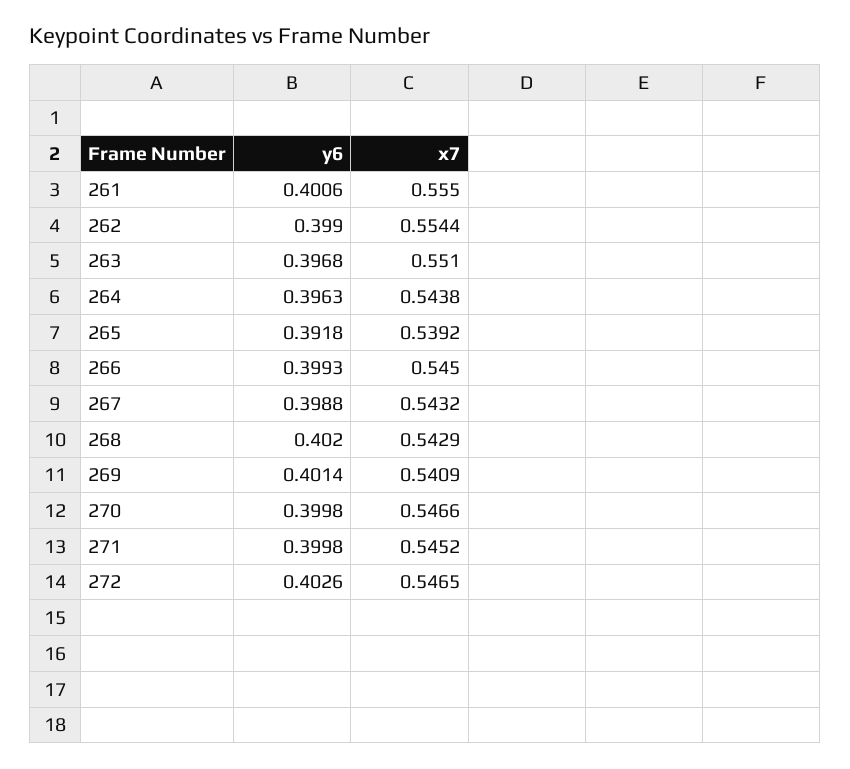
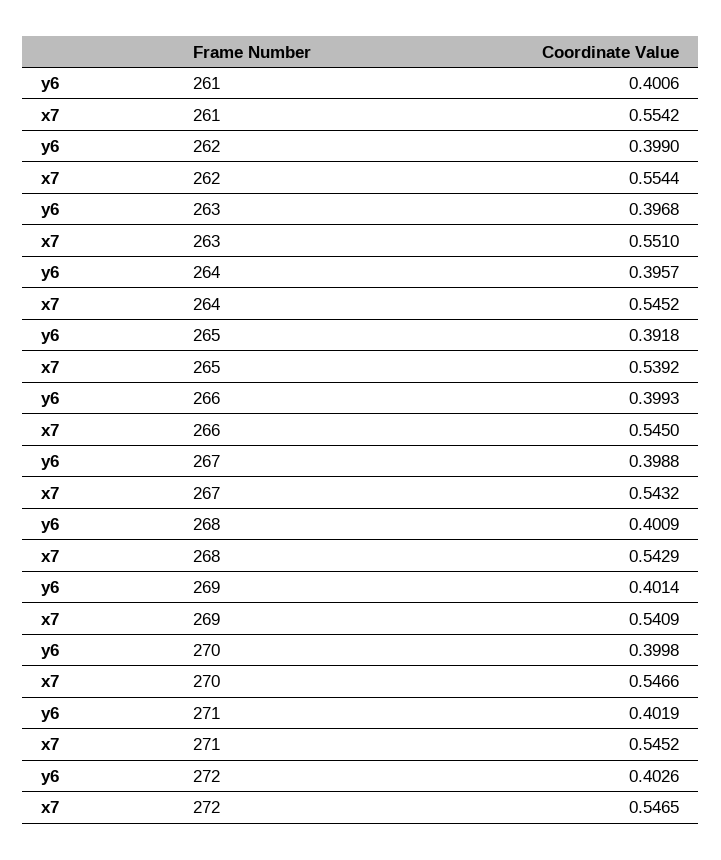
x7, 261: 0.555 -> 0.5542
y6, 264: 0.3963 -> 0.3957
x7, 264: 0.5438 -> 0.5452
y6, 268: 0.402 -> 0.4009
y6, 271: 0.3998 -> 0.4019

